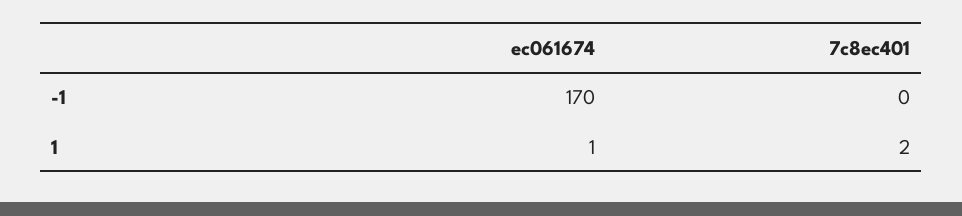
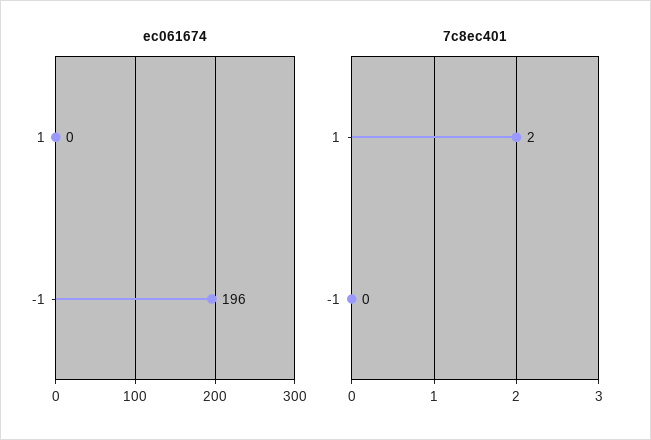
ec061674, -1: 170 -> 196
ec061674, 1: 1 -> 0

